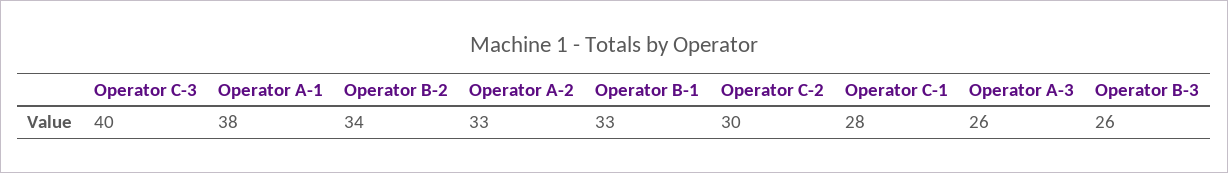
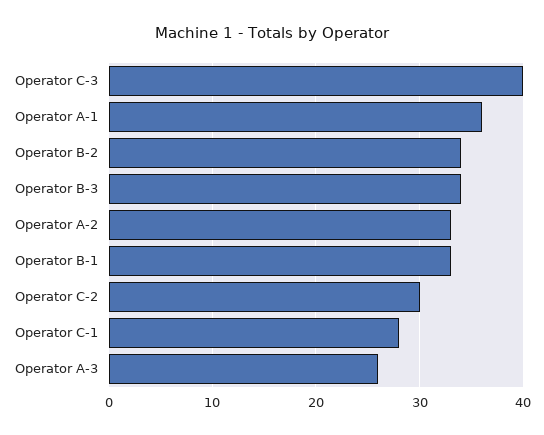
Operator A-1: 38 -> 36
Operator B-3: 26 -> 34

